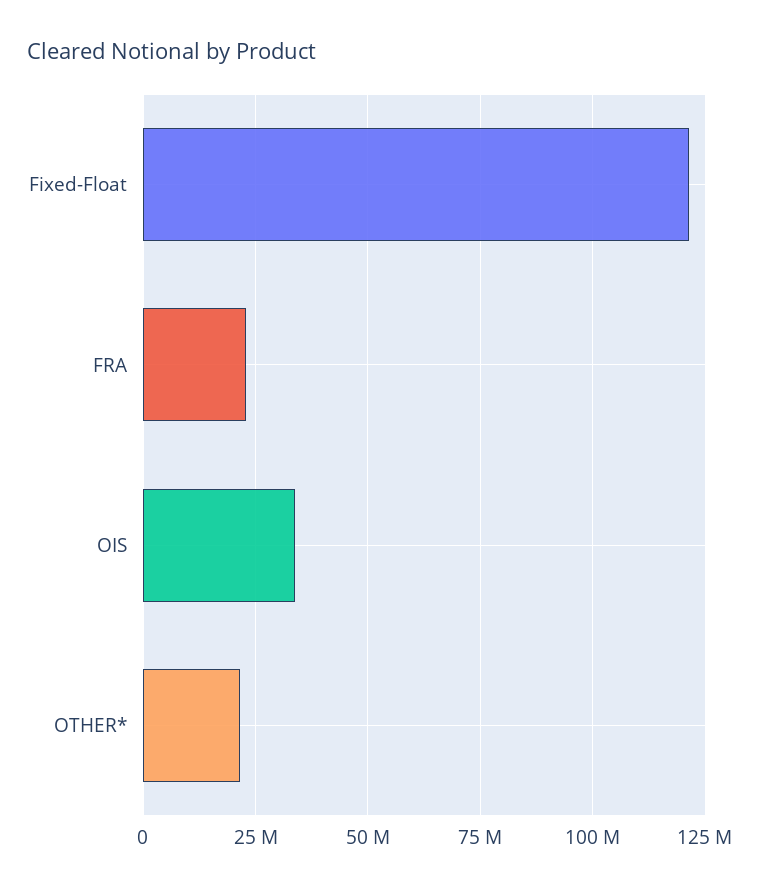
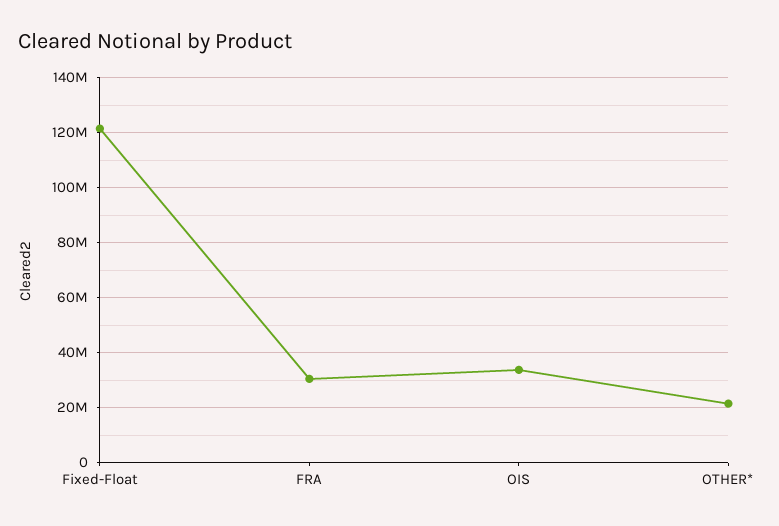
FRA: 22500000 -> 30000000

